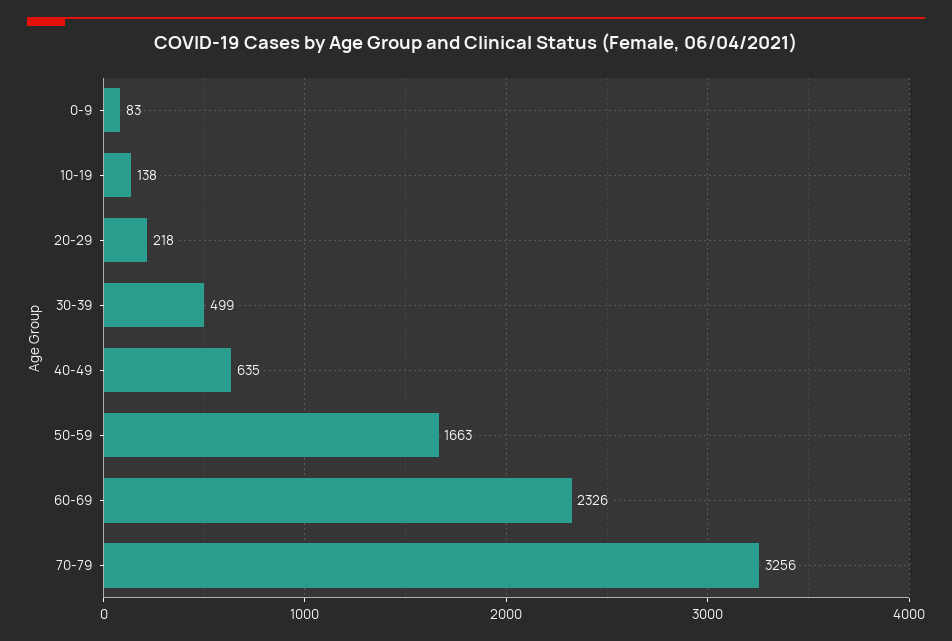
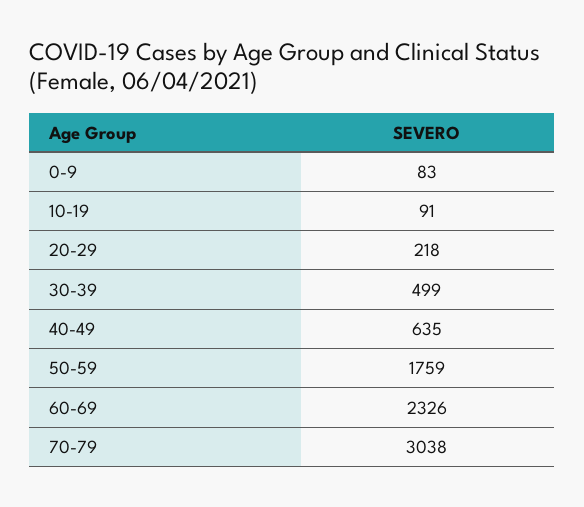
10-19: 138 -> 91
50-59: 1663 -> 1759
70-79: 3256 -> 3038

